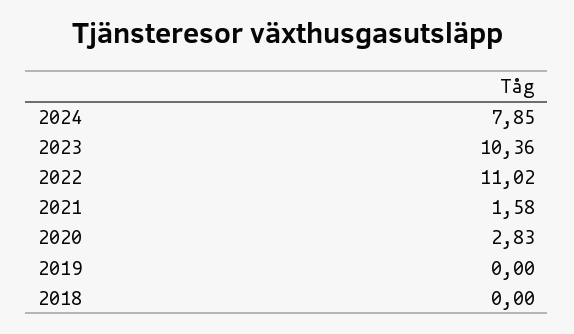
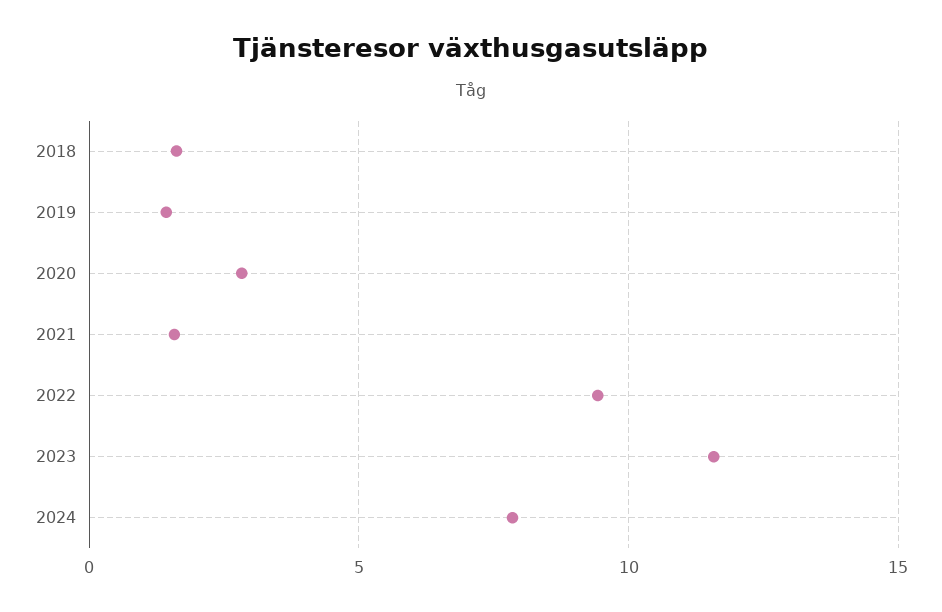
2023: 10.36 -> 11.5
2022: 11.02 -> 9.5
2019: 0 -> 1.5
2018: 0 -> 1.5

